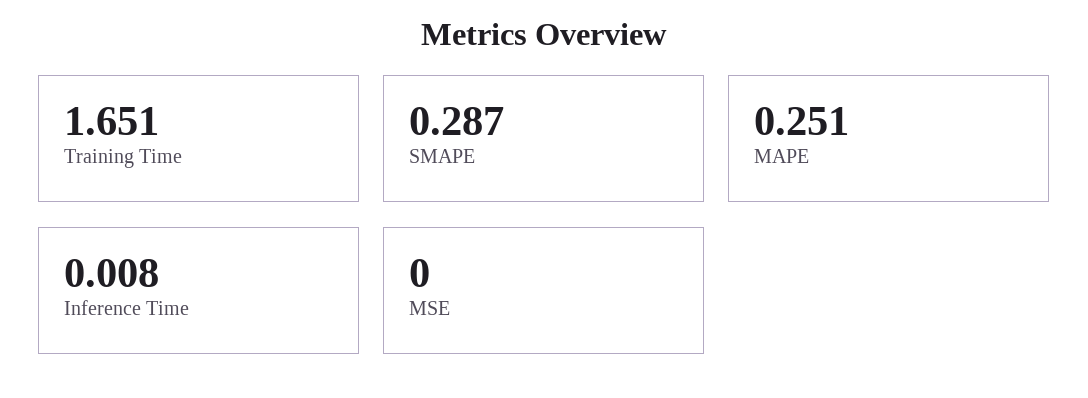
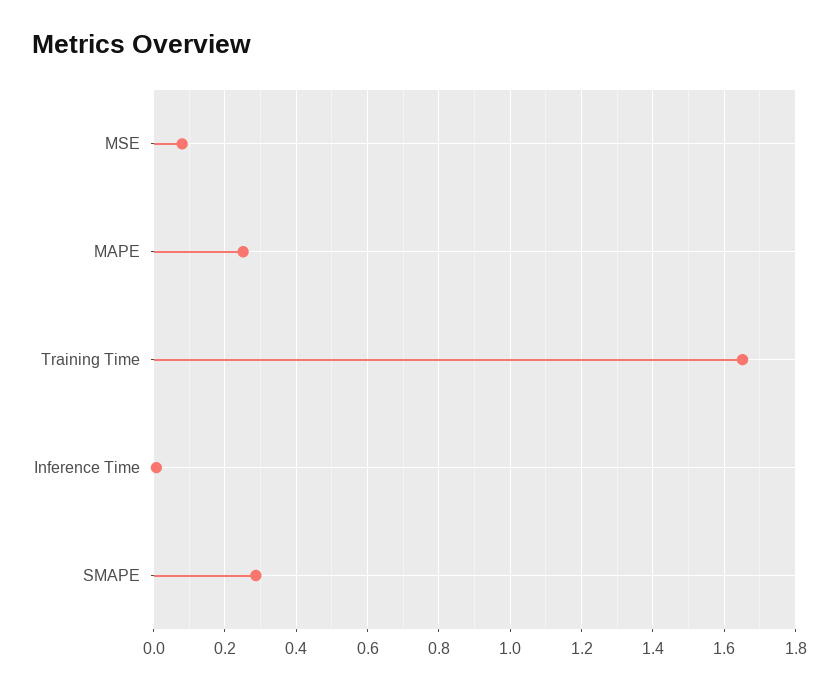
MSE: 0 -> 0.08

